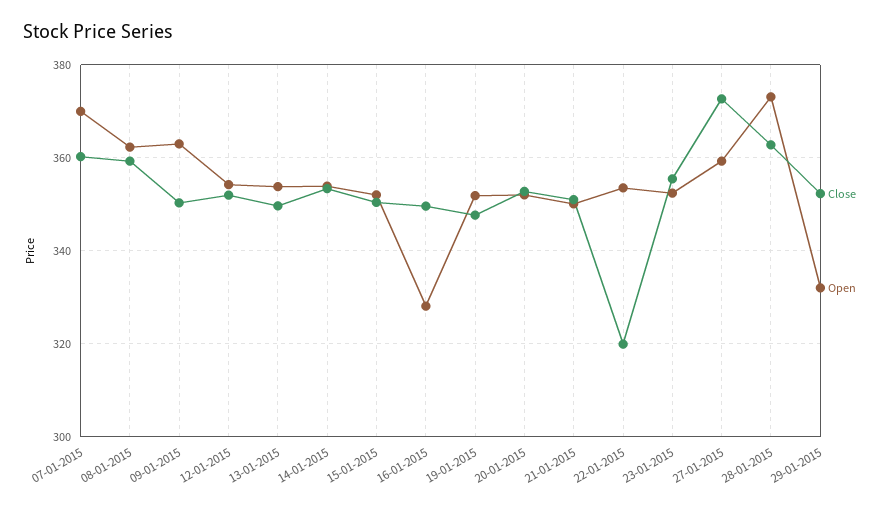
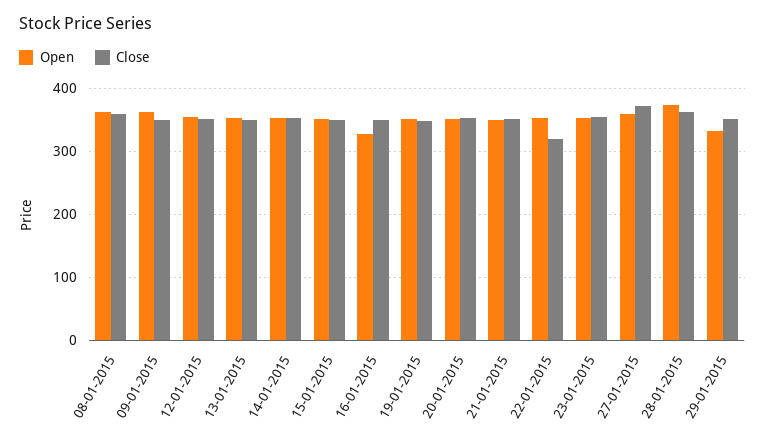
Close, 07-01-2015: 360 -> none
Open, 07-01-2015: 370 -> none

